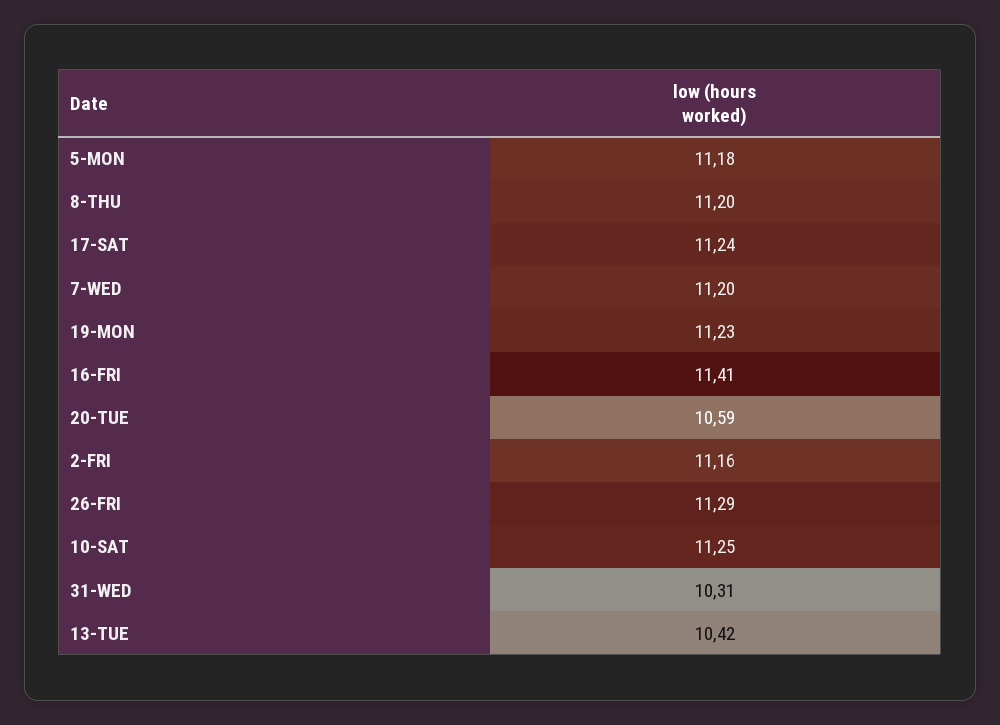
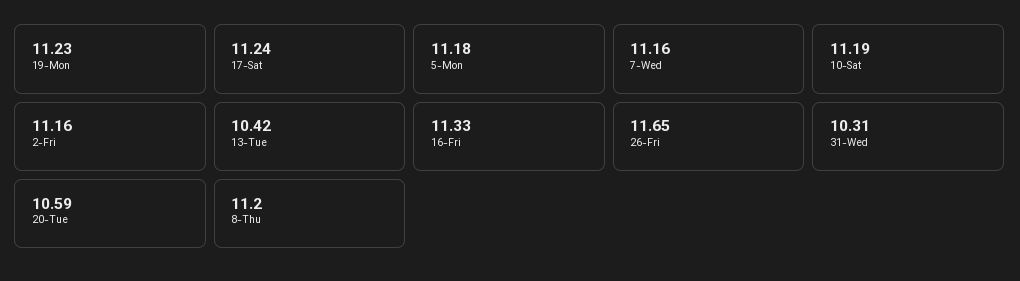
7-WED: 11.2 -> 11.16
16-FRI: 11.41 -> 11.33
26-FRI: 11.29 -> 11.65
10-SAT: 11.25 -> 11.19

